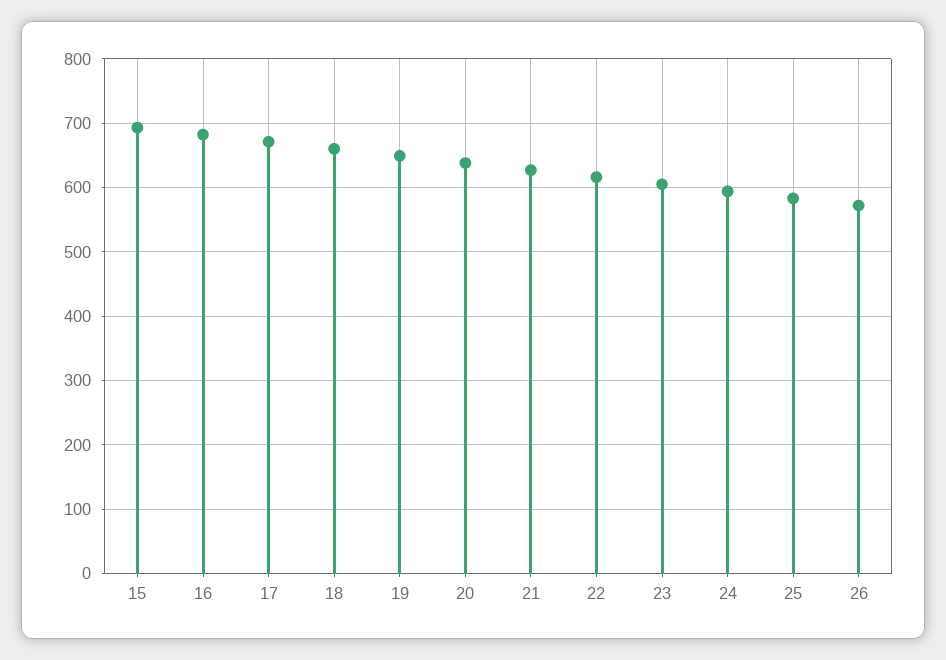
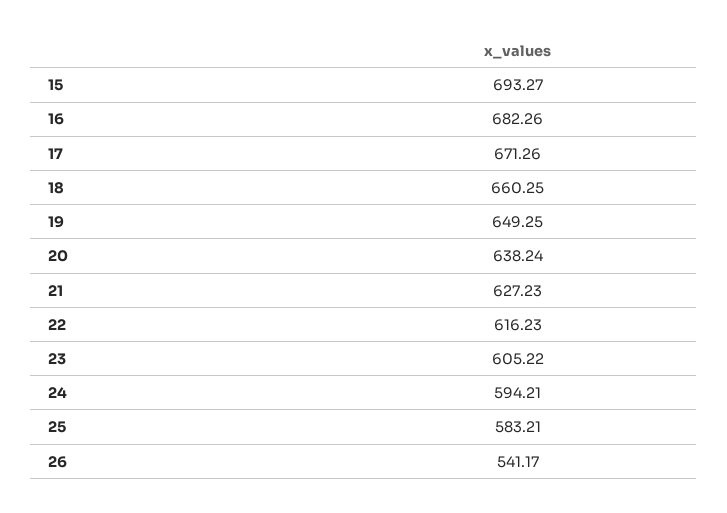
26: 570 -> 541.17

